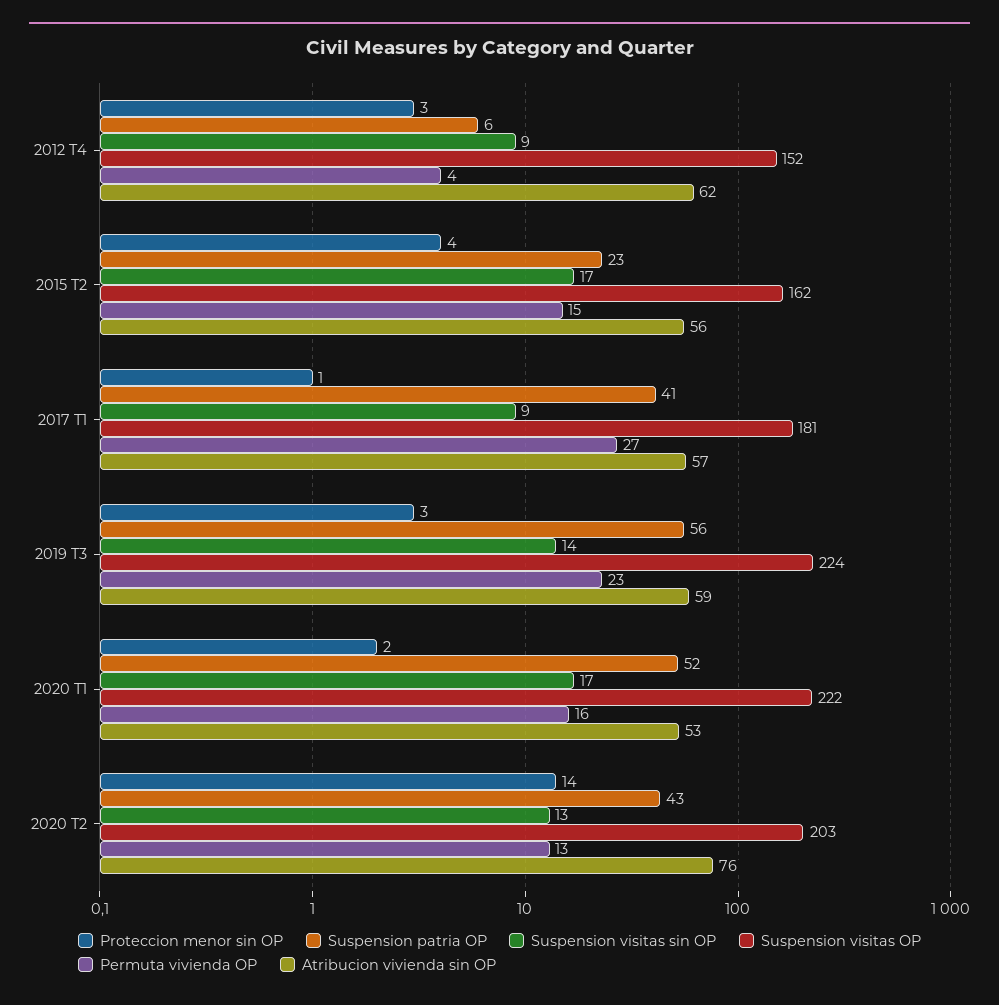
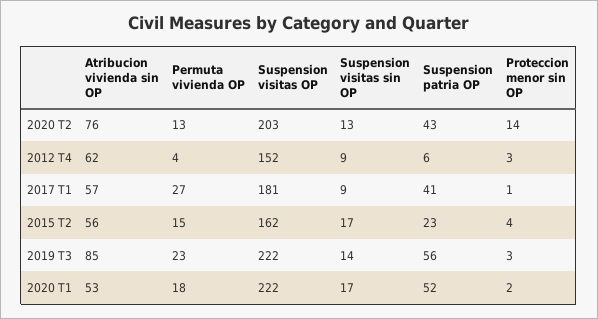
Suspension visitas OP, 2019 T3: 224 -> 222
Atribucion vivienda sin OP, 2019 T3: 59 -> 85
Permuta vivienda OP, 2020 T1: 16 -> 18

